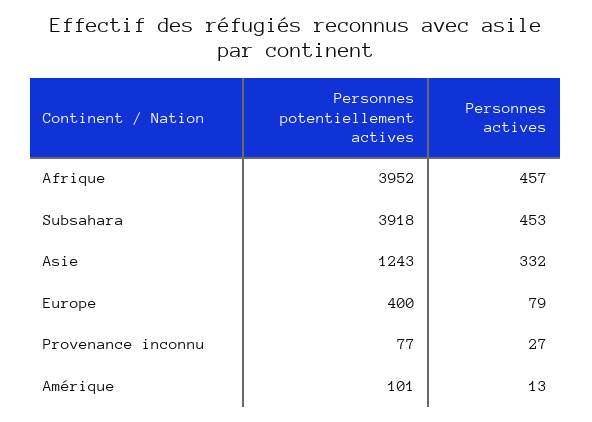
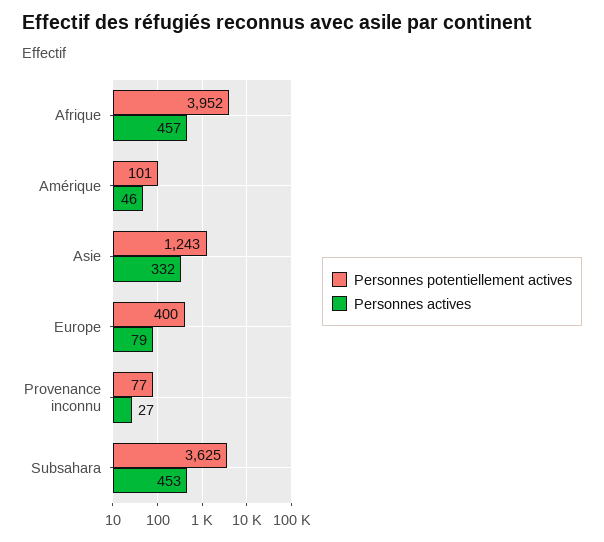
Personnes potentiellement actives, Subsahara: 3918 -> 3625
Personnes actives, Amérique: 13 -> 46

